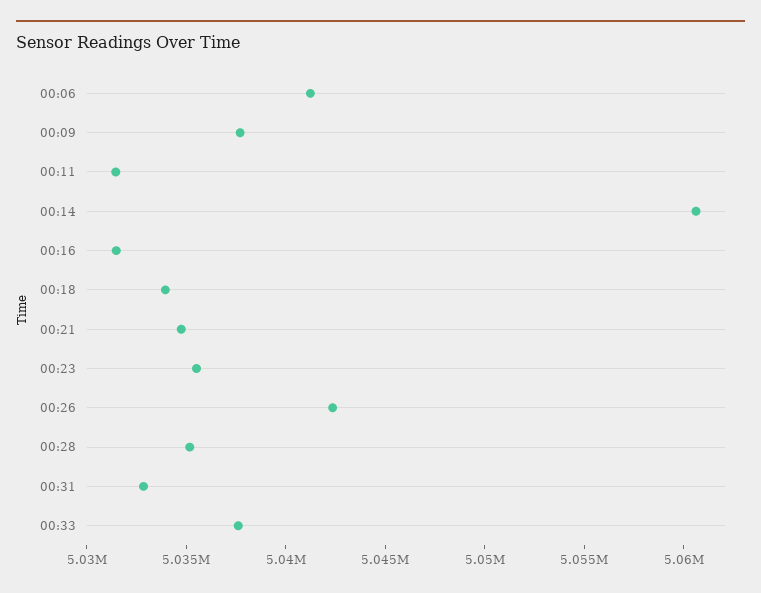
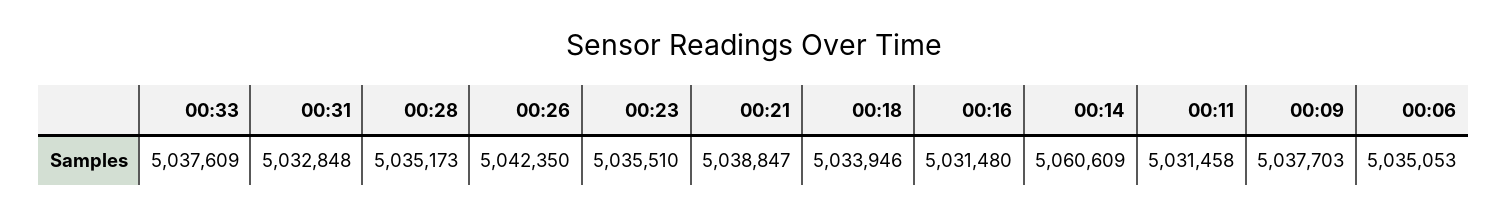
00:06: 5041000 -> 5035053
00:21: 5035000 -> 5038847

